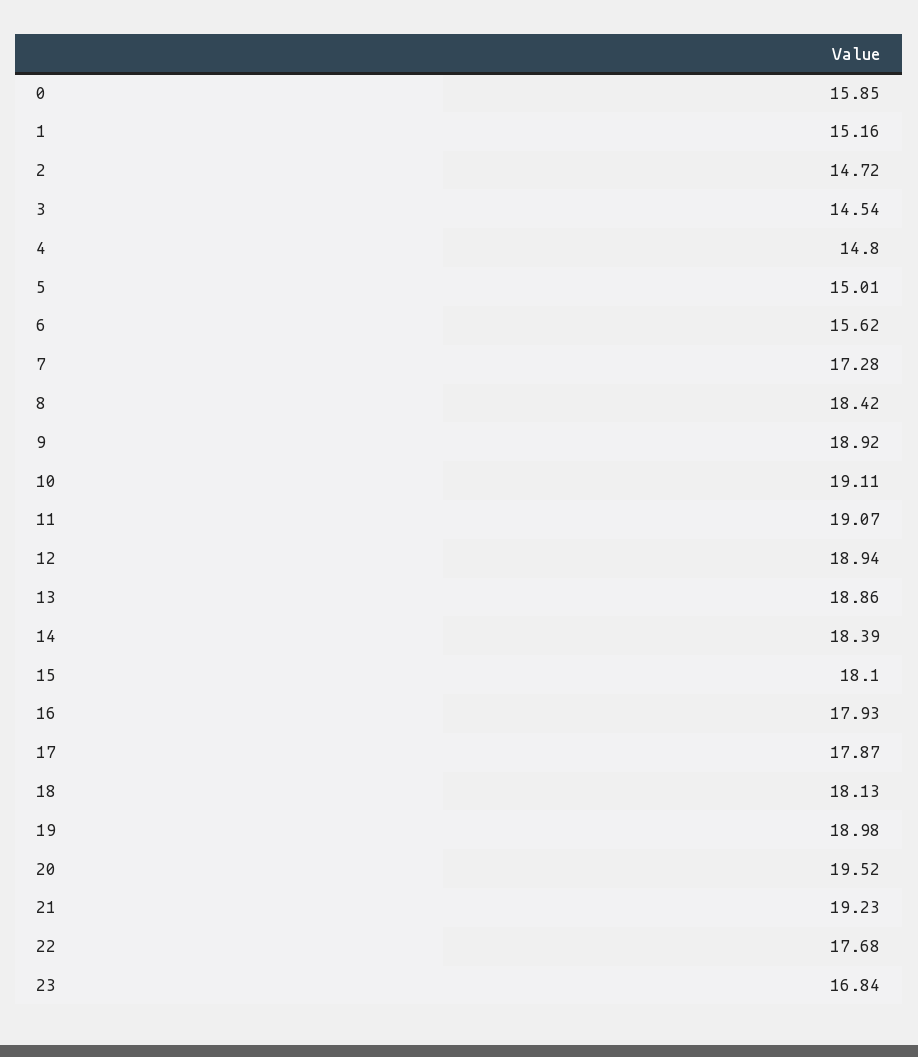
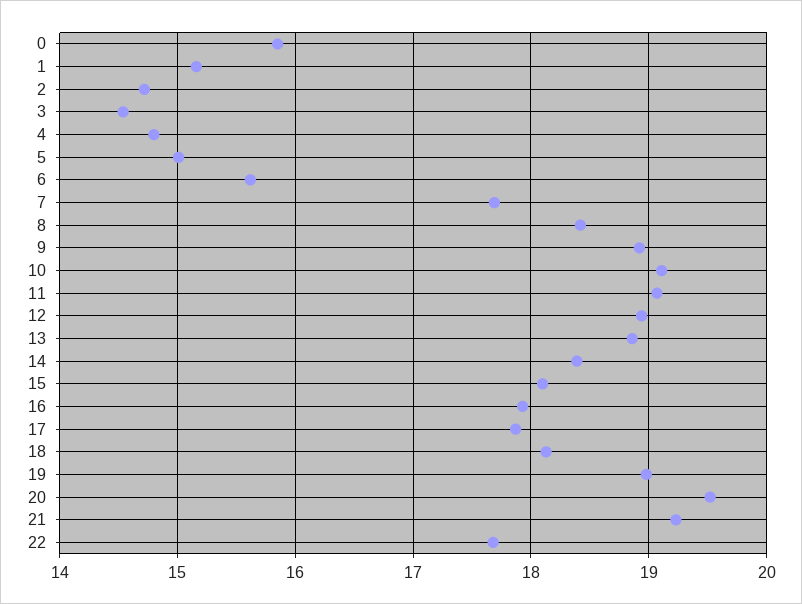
7: 17.28 -> 17.7
23: 16.84 -> none

